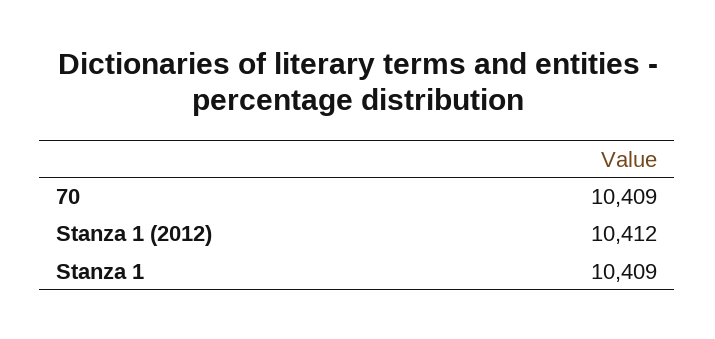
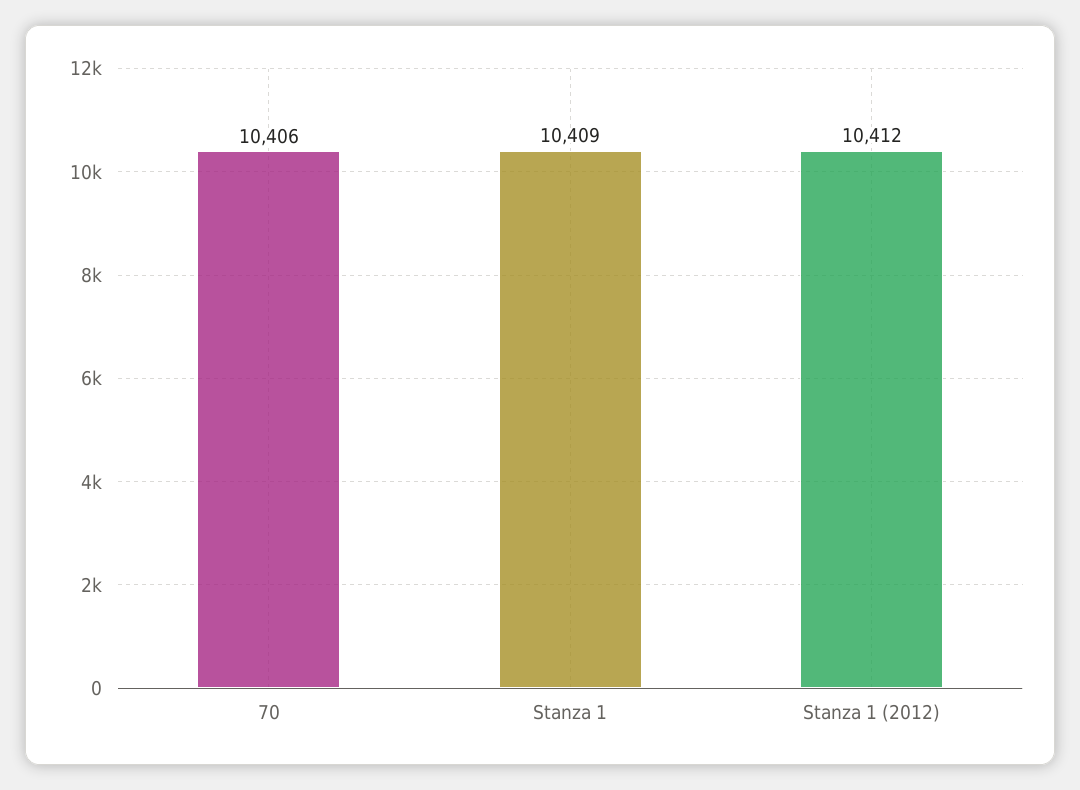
70: 10409 -> 10406

